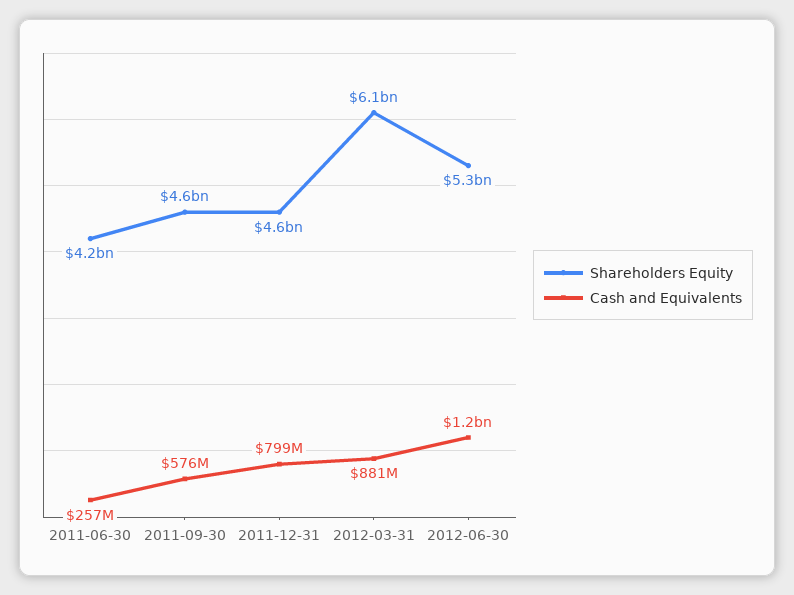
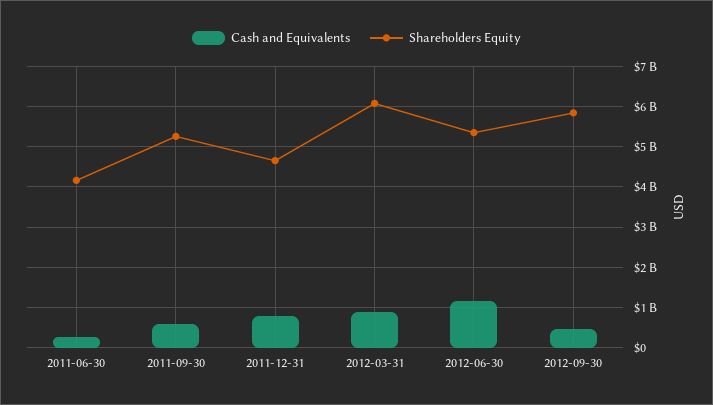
Shareholders Equity, 2011-09-30: 4600000000 -> 5200000000
Cash and Equivalents, 2012-09-30: none -> 400000000
Shareholders Equity, 2012-09-30: none -> 5800000000

